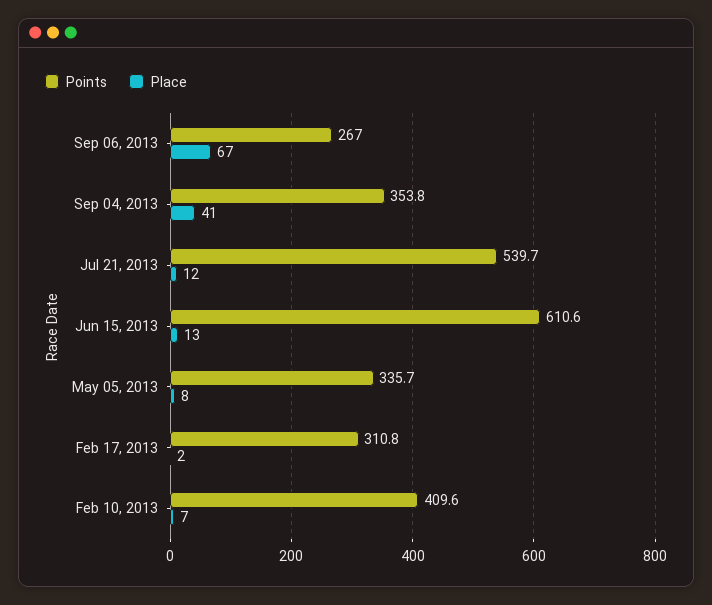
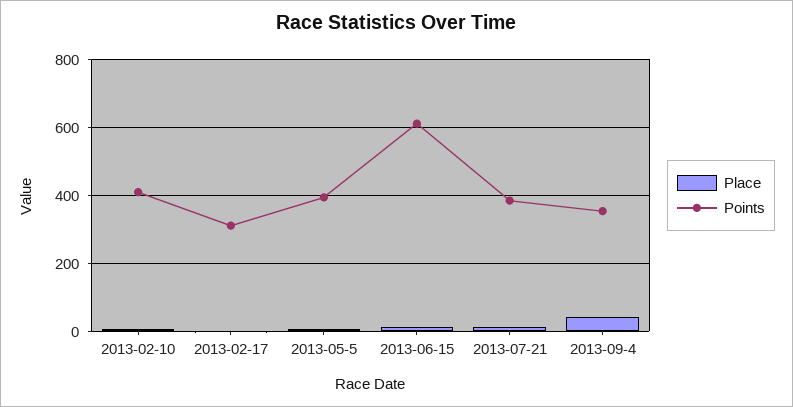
Points, Sep 06, 2013: 267 -> none
Place, Sep 06, 2013: 67 -> none
Points, Jul 21, 2013: 539.7 -> 380
Points, May 05, 2013: 335.7 -> 400

